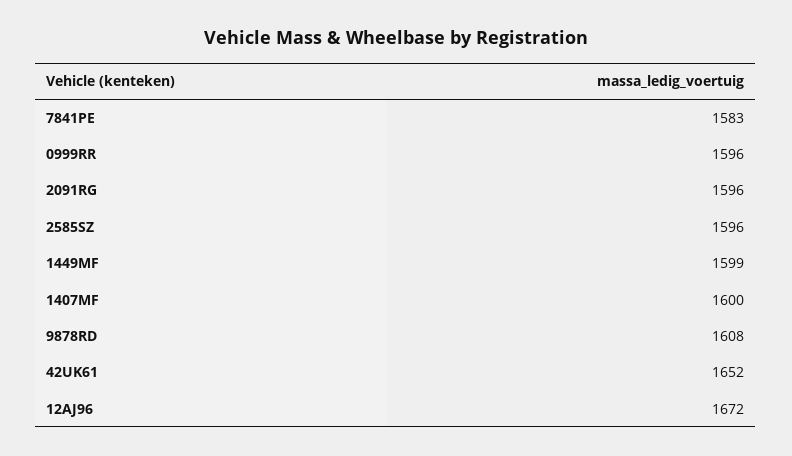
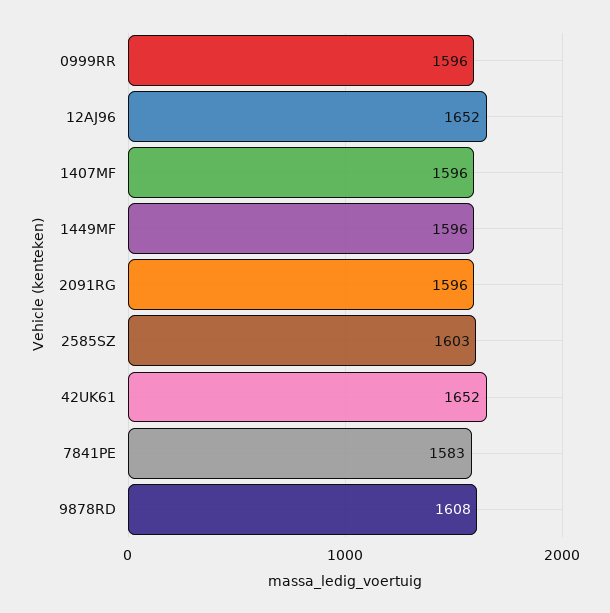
2585SZ: 1596 -> 1603
1449MF: 1599 -> 1596
1407MF: 1600 -> 1596
12AJ96: 1672 -> 1652

